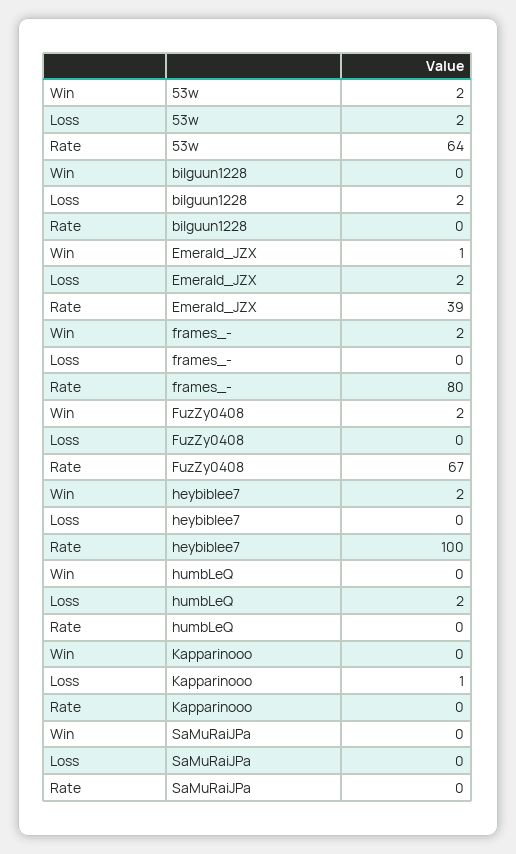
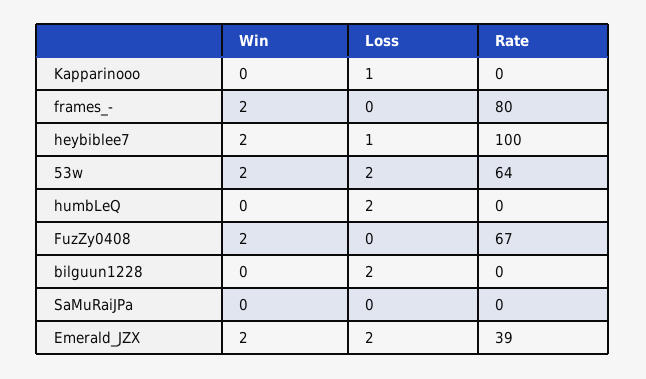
Win, Emerald_JZX: 1 -> 2
Loss, heybiblee7: 0 -> 1

